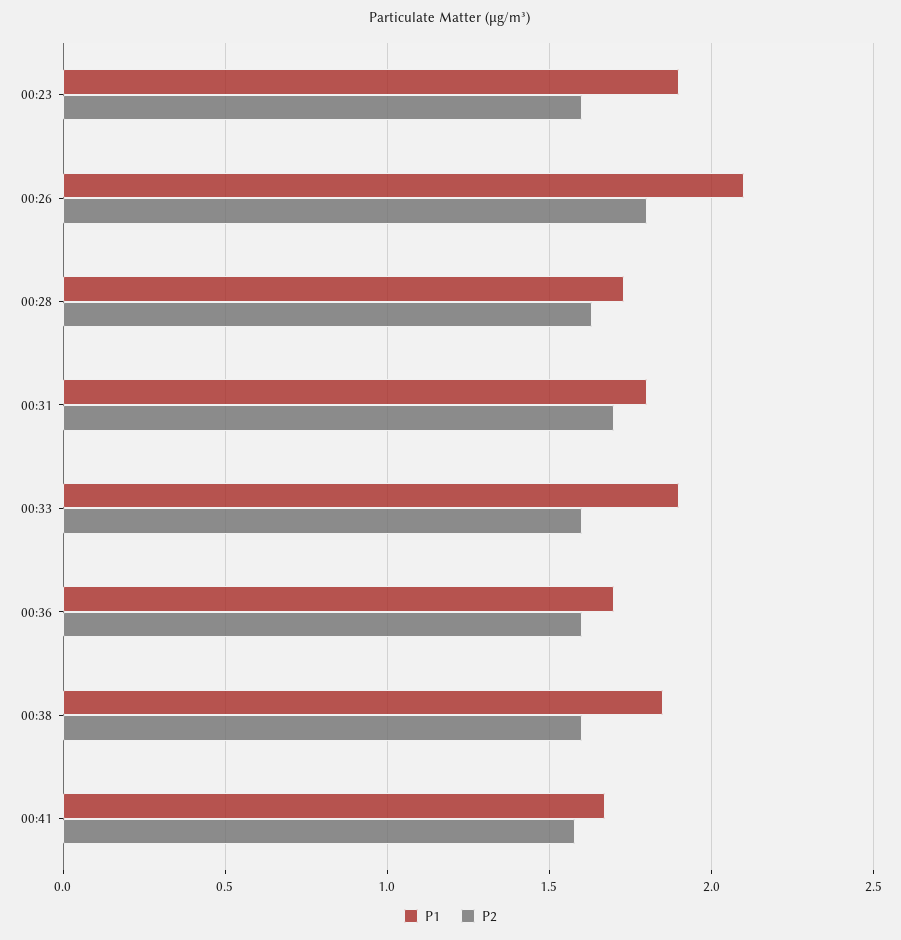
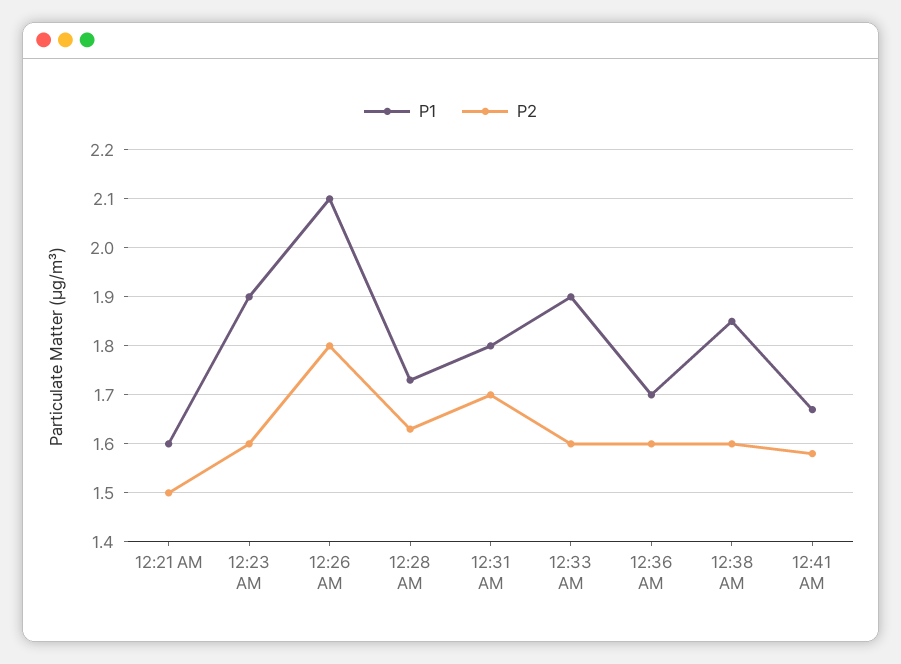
P1, 12:21 AM: none -> 1.6
P2, 12:21 AM: none -> 1.5

